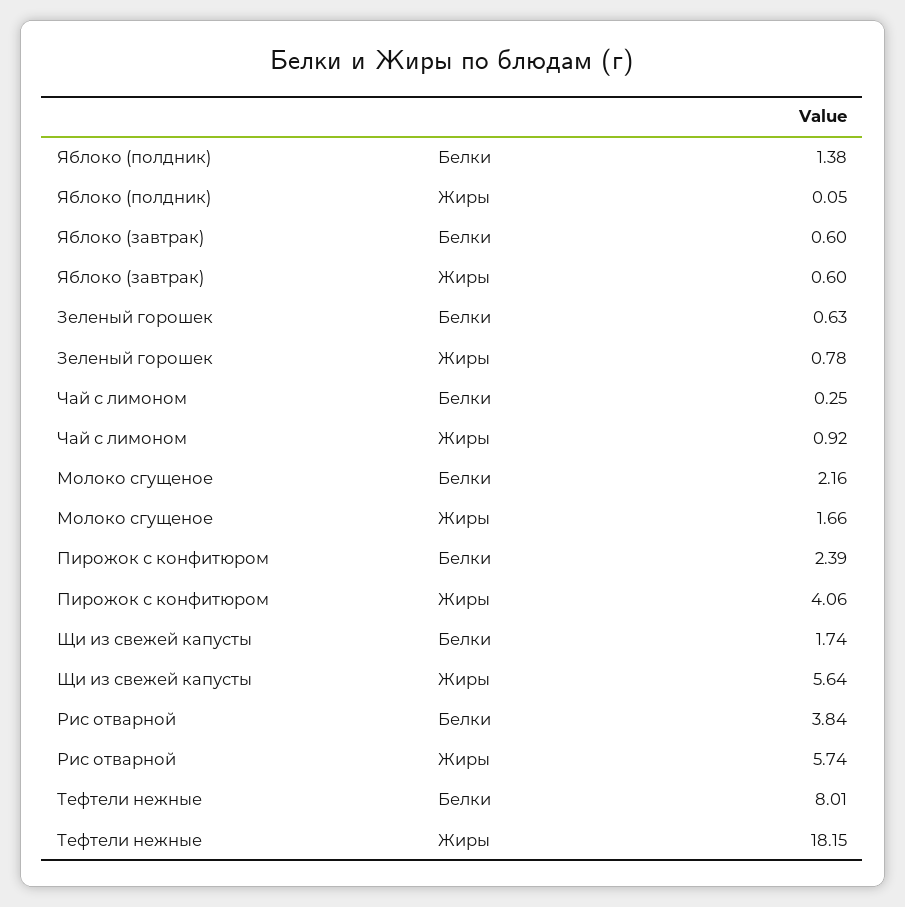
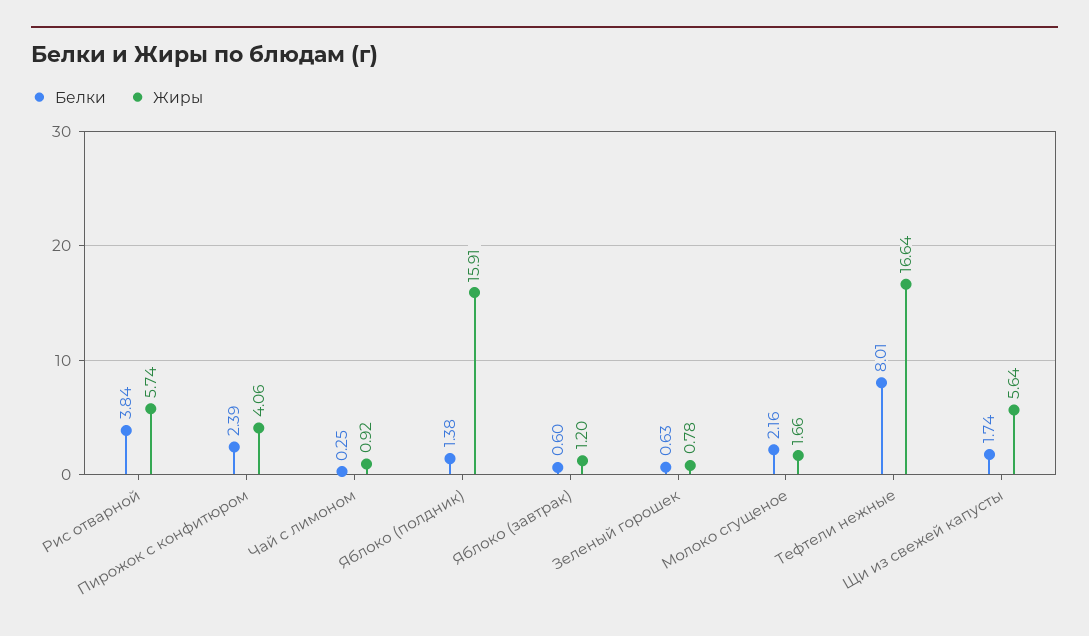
Жиры, Яблоко (полдник): 0.05 -> 15.91
Жиры, Яблоко (завтрак): 0.6 -> 1.2
Жиры, Тефтели нежные: 18.15 -> 16.64

